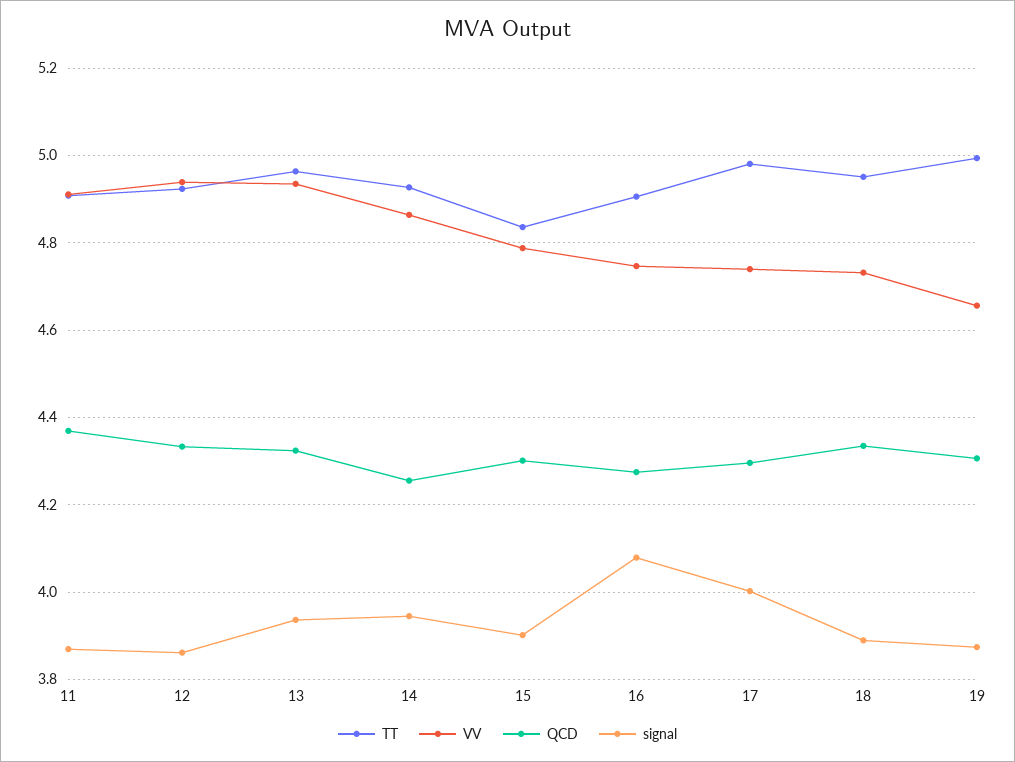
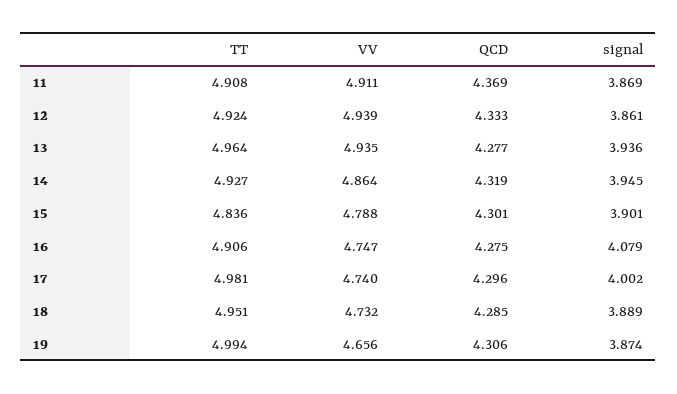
QCD, 13: 4.32 -> 4.277
QCD, 14: 4.26 -> 4.319
QCD, 18: 4.34 -> 4.285

